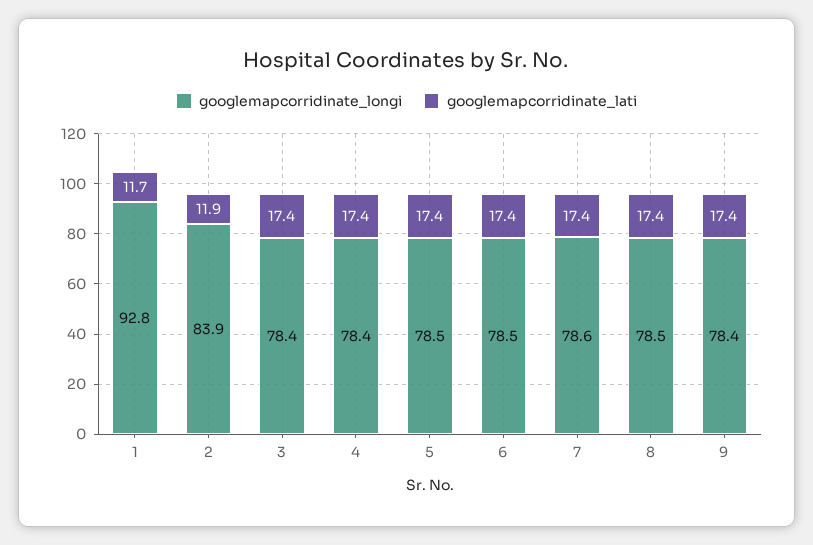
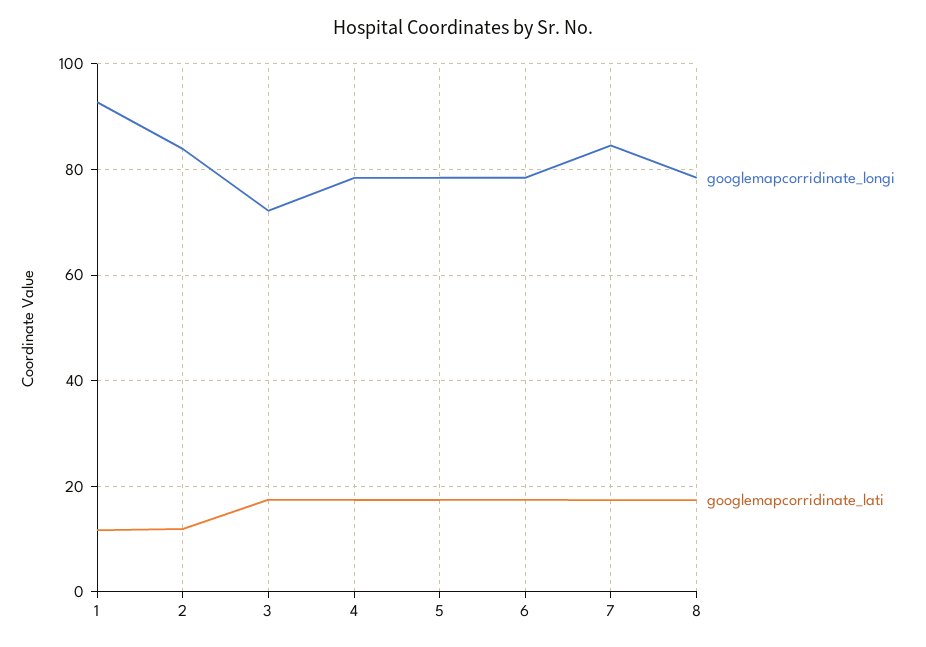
googlemapcorridinate_longi, 3: 78.4 -> 72
googlemapcorridinate_longi, 7: 78.6 -> 84
googlemapcorridinate_longi, 9: 78.4 -> none
googlemapcorridinate_lati, 9: 17.4 -> none

